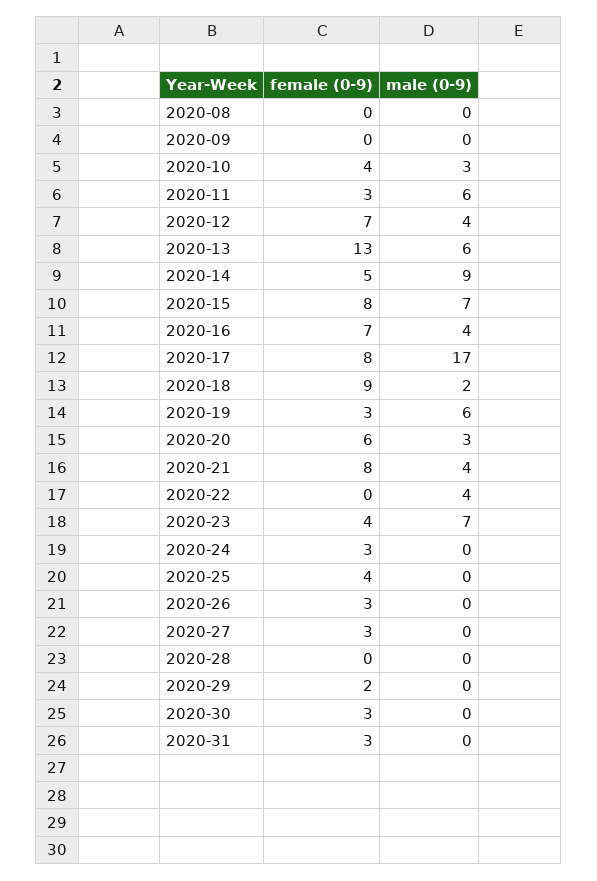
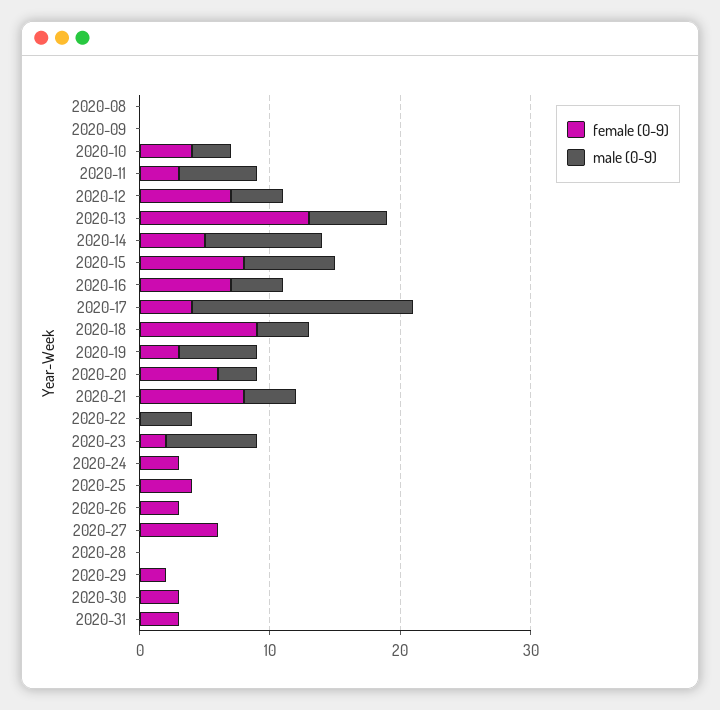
female (0-9), 2020-17: 8 -> 4
male (0-9), 2020-18: 2 -> 4
female (0-9), 2020-23: 4 -> 2
female (0-9), 2020-27: 3 -> 6

